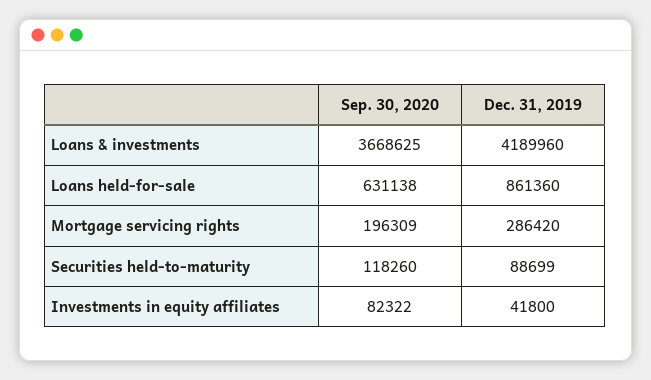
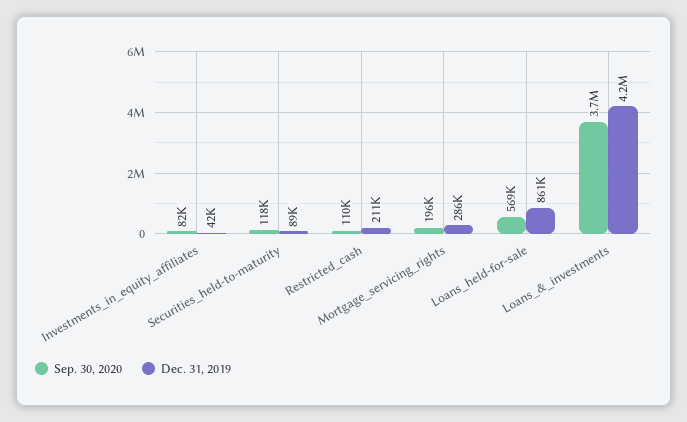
Sep. 30, 2020, Loans held-for-sale: 631138 -> 569000
Sep. 30, 2020, Restricted_cash: none -> 110000
Dec. 31, 2019, Restricted_cash: none -> 211000

